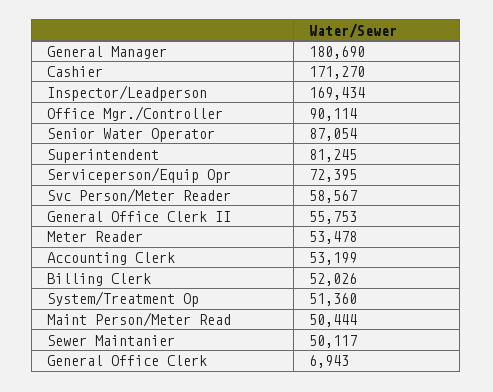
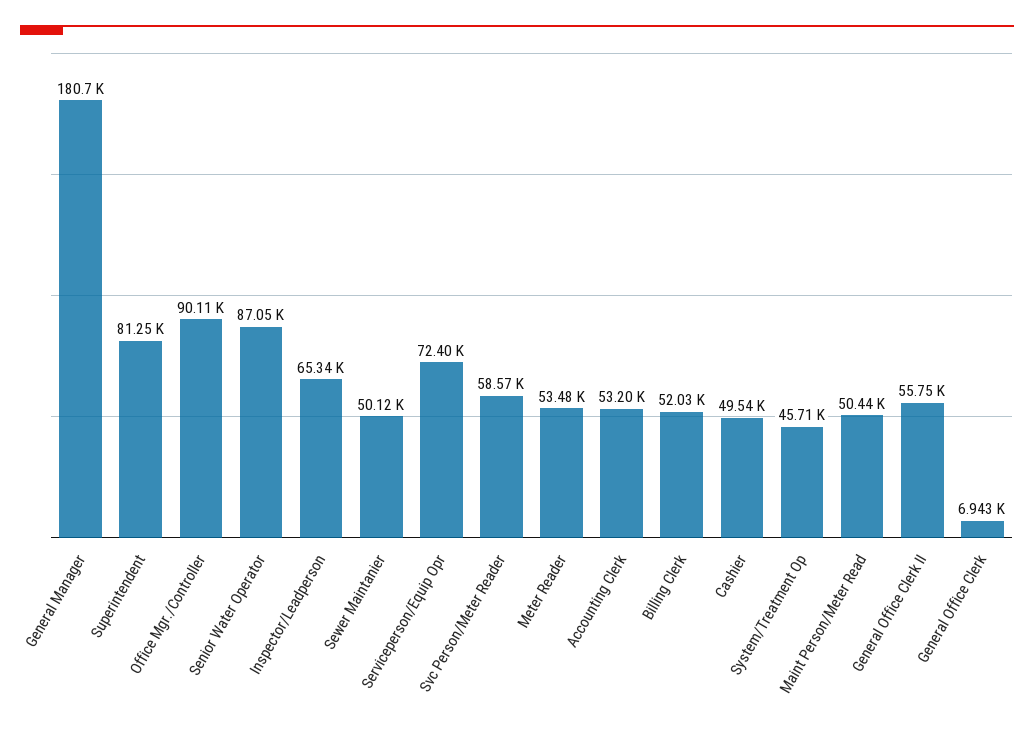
Cashier: 171270 -> 49540
Inspector/Leadperson: 169434 -> 65340
System/Treatment Op: 51360 -> 45710

